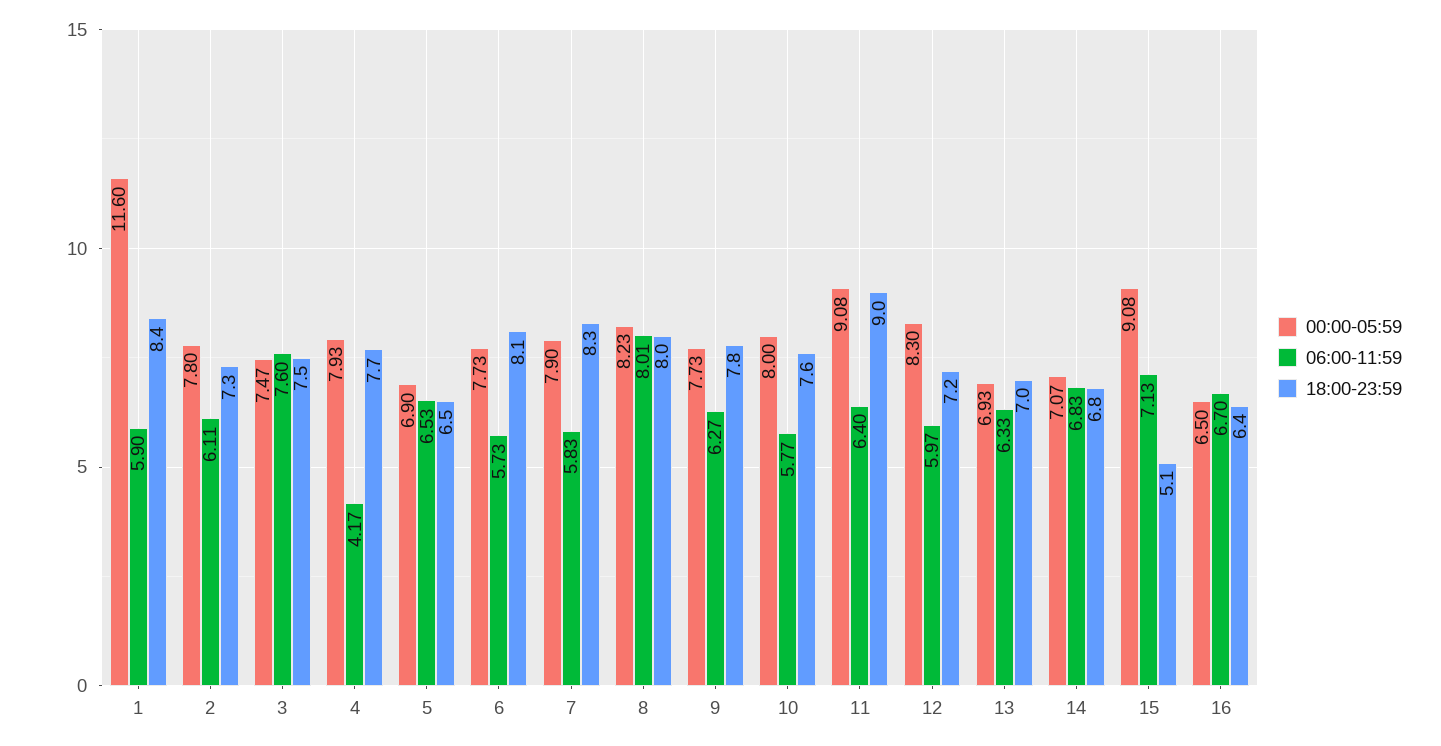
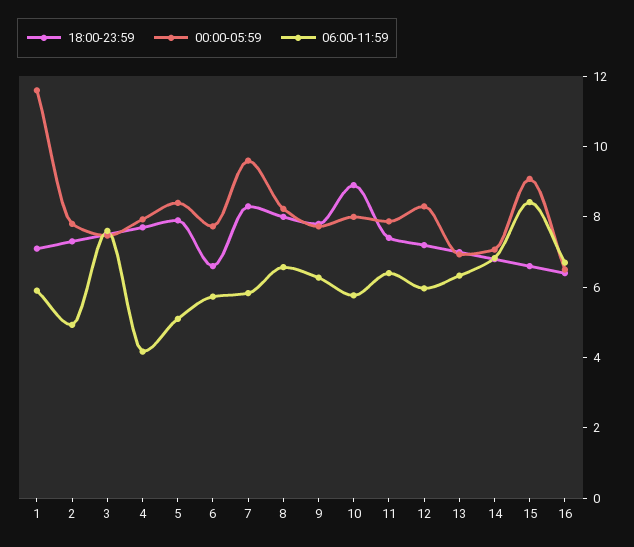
18:00-23:59, 1: 8.4 -> 7
06:00-11:59, 2: 6.11 -> 5
00:00-05:59, 5: 6.9 -> 8.5
06:00-11:59, 5: 6.53 -> 5
18:00-23:59, 5: 6.5 -> 8
18:00-23:59, 6: 8.1 -> 6.5
00:00-05:59, 7: 7.9 -> 9.5
06:00-11:59, 8: 8.01 -> 6.5
18:00-23:59, 10: 7.6 -> 9
00:00-05:59, 11: 9.08 -> 8
18:00-23:59, 11: 9 -> 7.5
06:00-11:59, 15: 7.13 -> 8.5
18:00-23:59, 15: 5.1 -> 6.5

